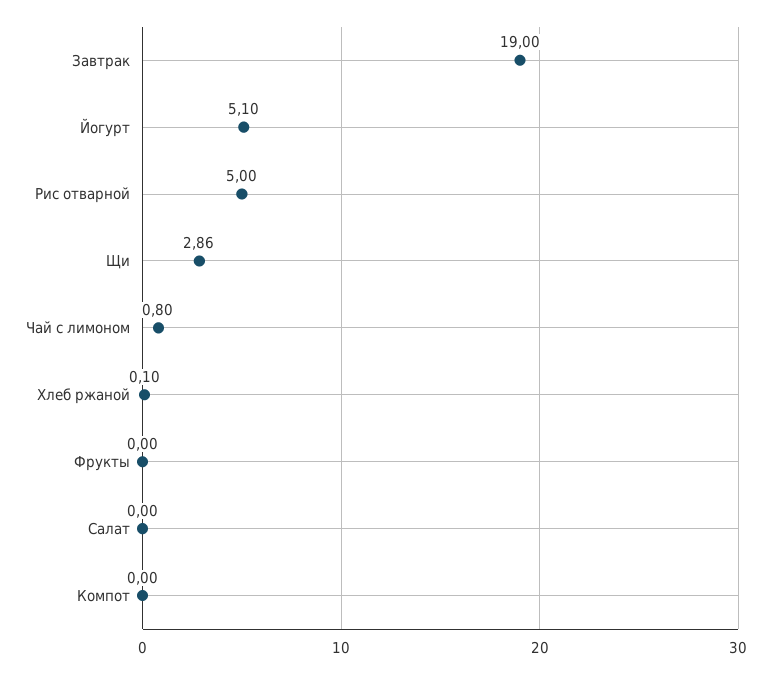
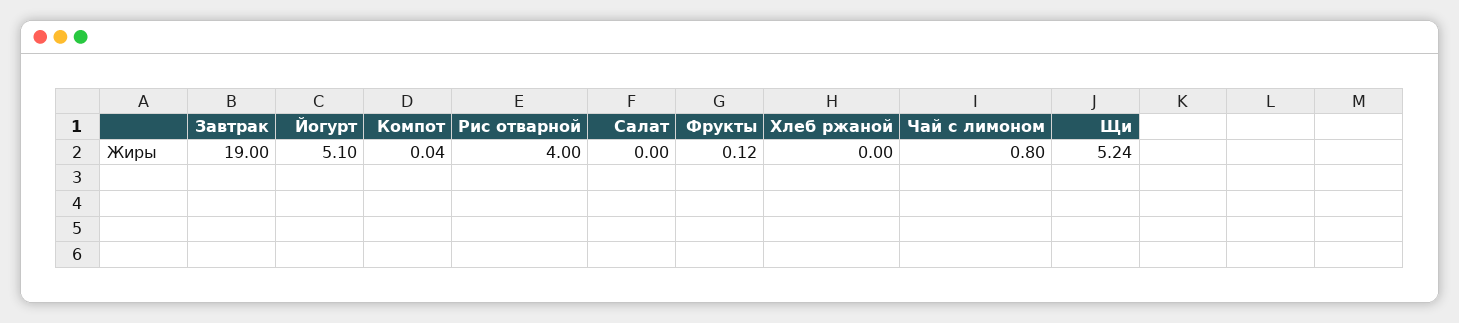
Рис отварной: 5 -> 4
Щи: 2.86 -> 5.24
Хлеб ржаной: 0.1 -> 0
Фрукты: 0 -> 0.12
Компот: 0 -> 0.04

